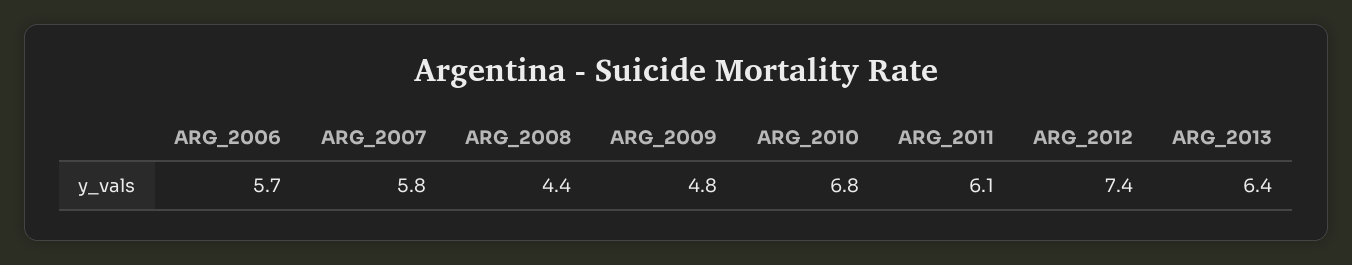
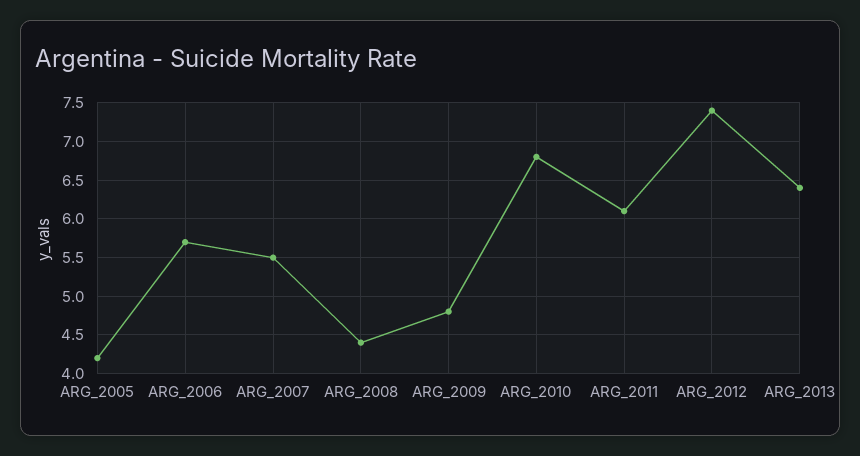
ARG_2007: 5.8 -> 5.5
ARG_2005: none -> 4.2

